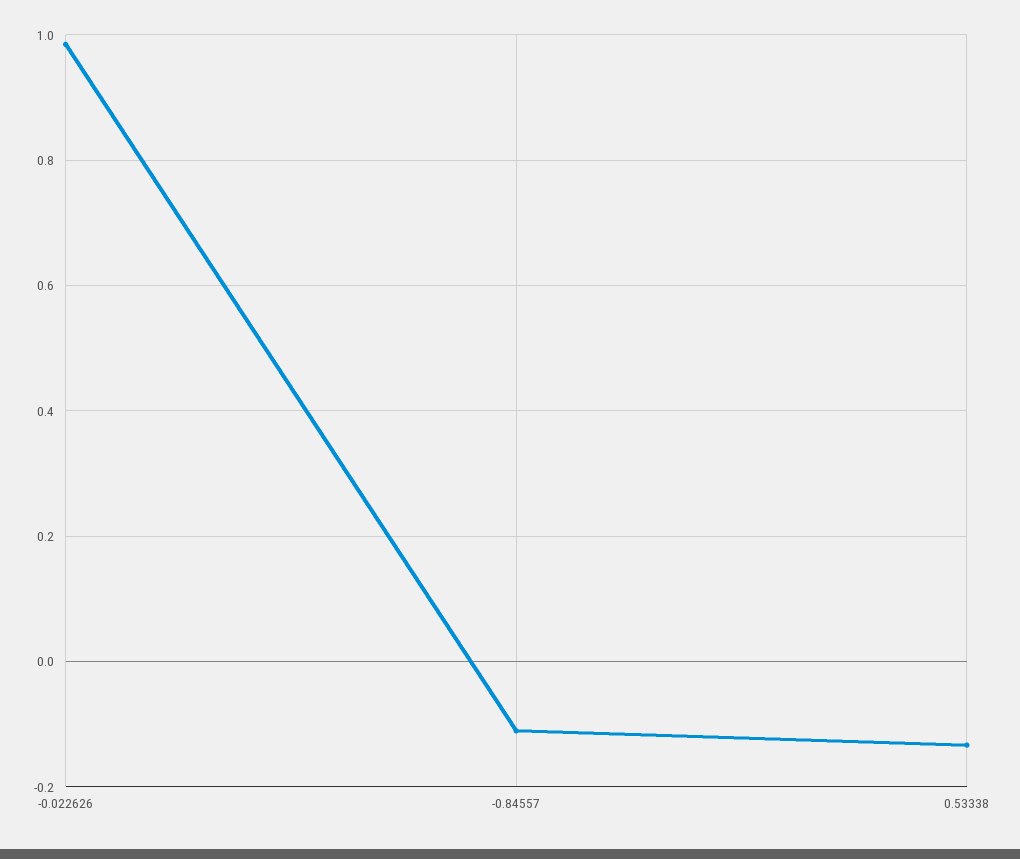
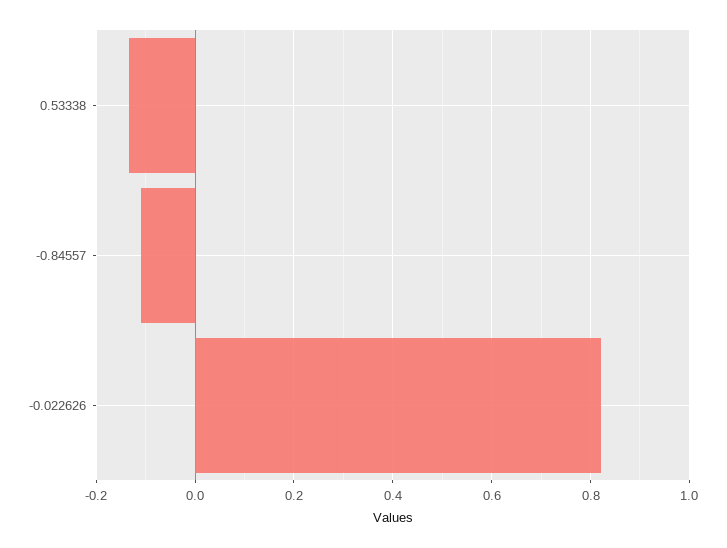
-0.022626: 0.98 -> 0.82

